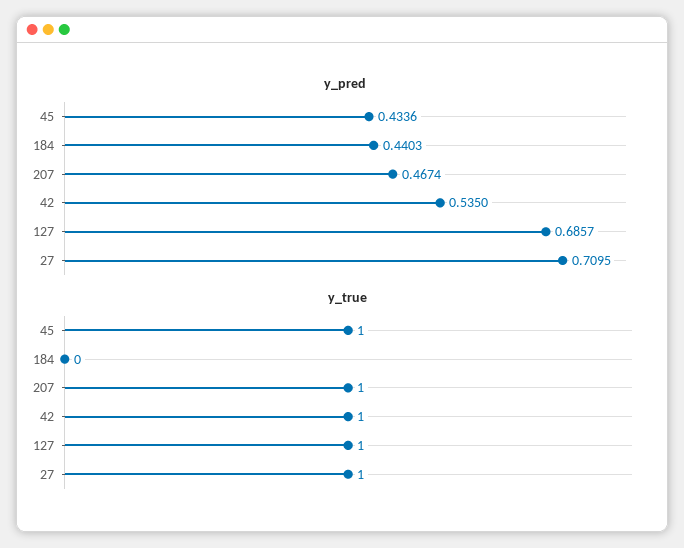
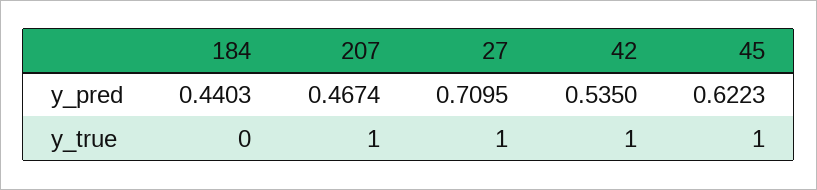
y_pred, 45: 0.4336 -> 0.6223
y_pred, 127: 0.6857 -> none
y_true, 127: 1 -> none

